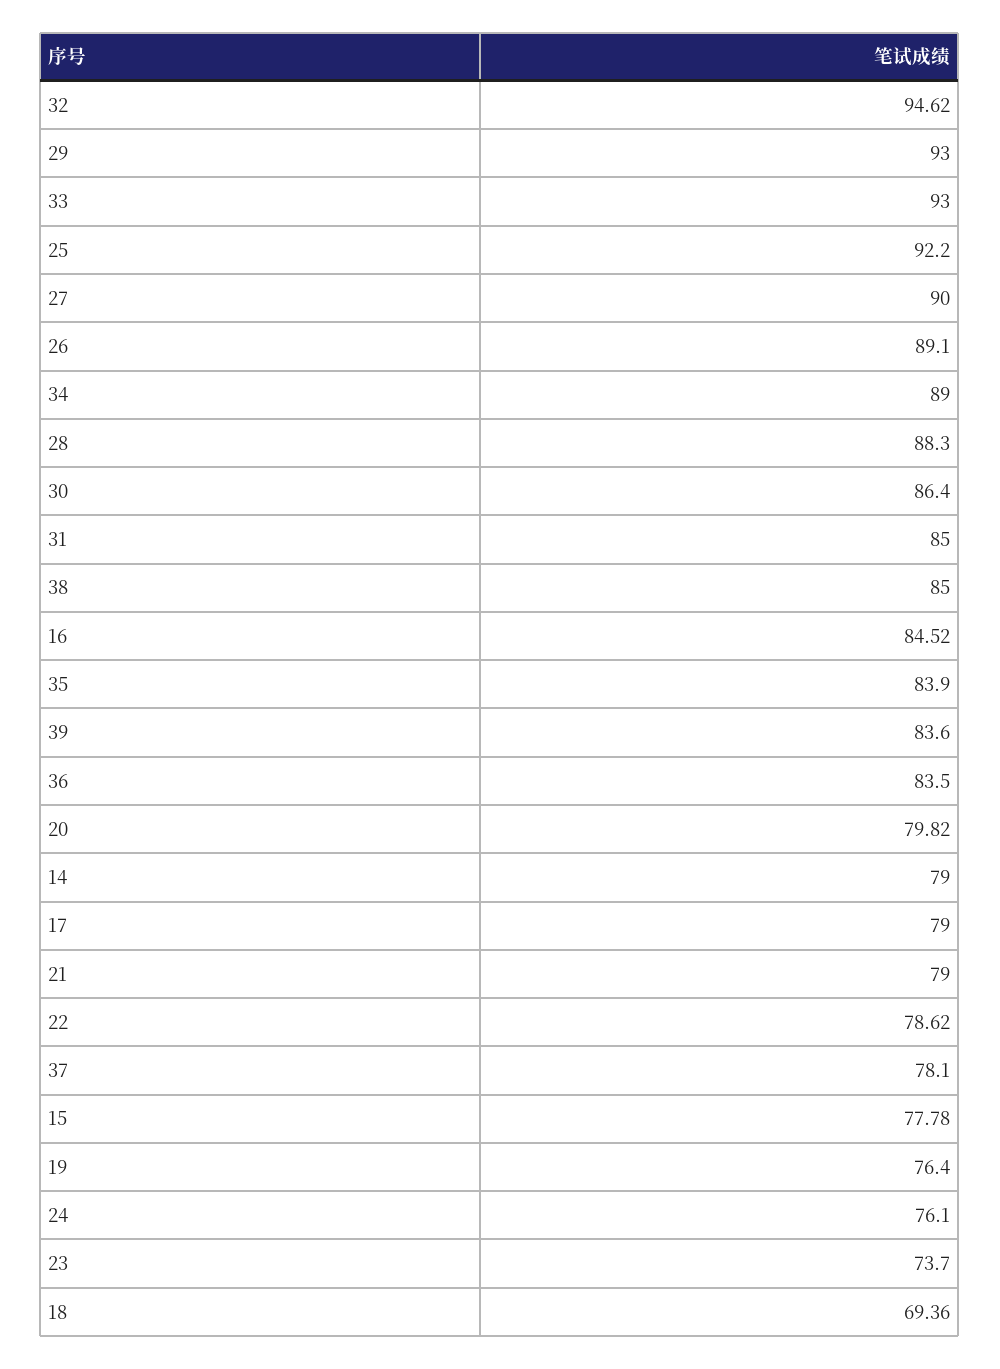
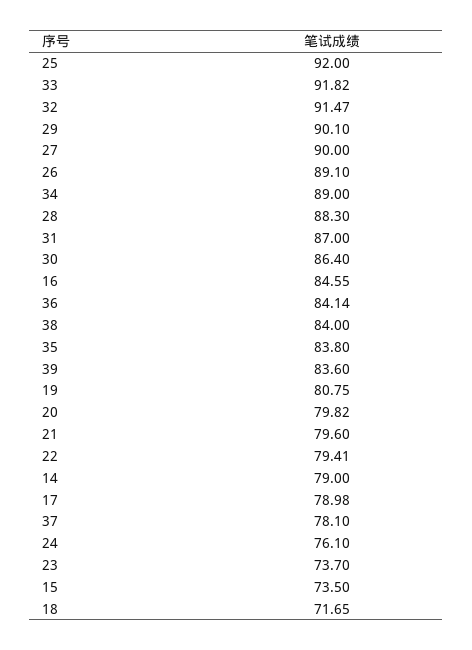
32: 94.62 -> 91.47
29: 93 -> 90.1
33: 93 -> 91.82
25: 92.2 -> 92
31: 85 -> 87
38: 85 -> 84
16: 84.52 -> 84.55
35: 83.9 -> 83.8
36: 83.5 -> 84.14
17: 79 -> 78.98
21: 79 -> 79.6
22: 78.62 -> 79.41
15: 77.78 -> 73.5
19: 76.4 -> 80.75
18: 69.36 -> 71.65

